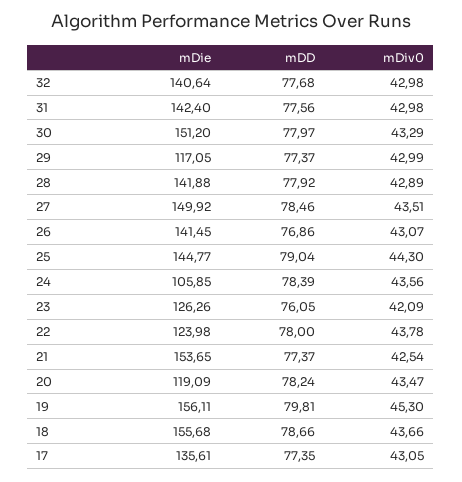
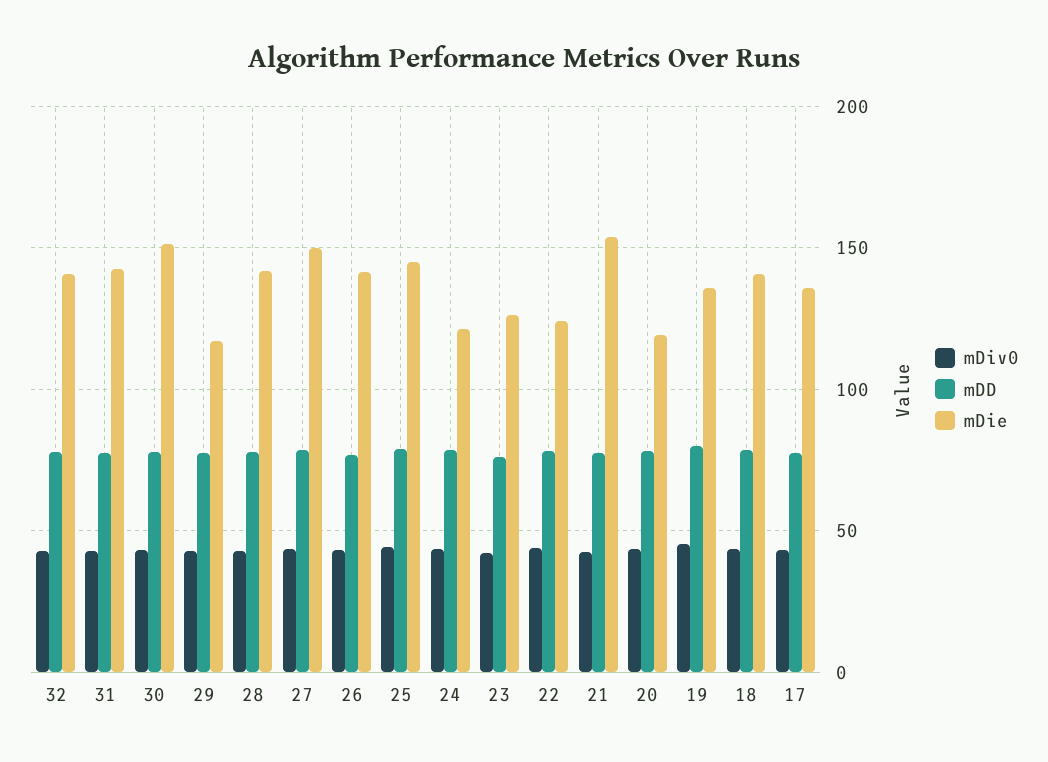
mDie, 24: 105.85 -> 120
mDie, 19: 156.11 -> 135
mDie, 18: 155.68 -> 140

